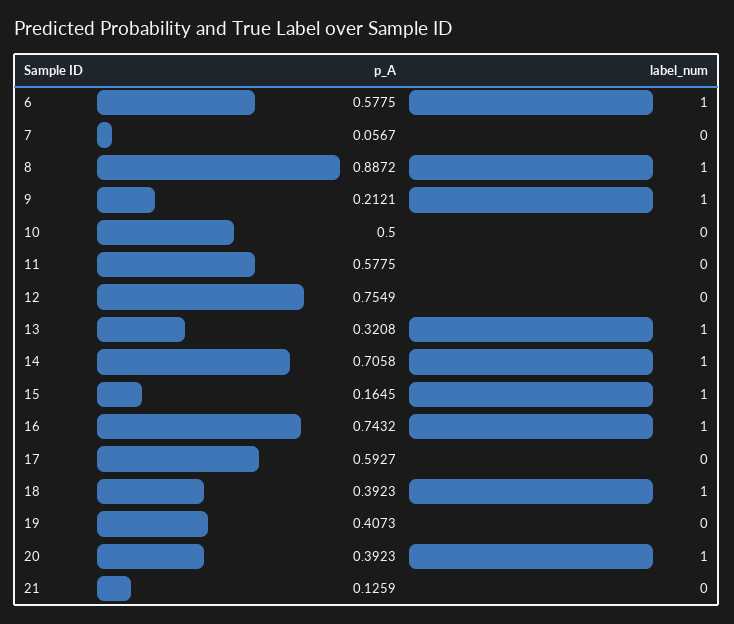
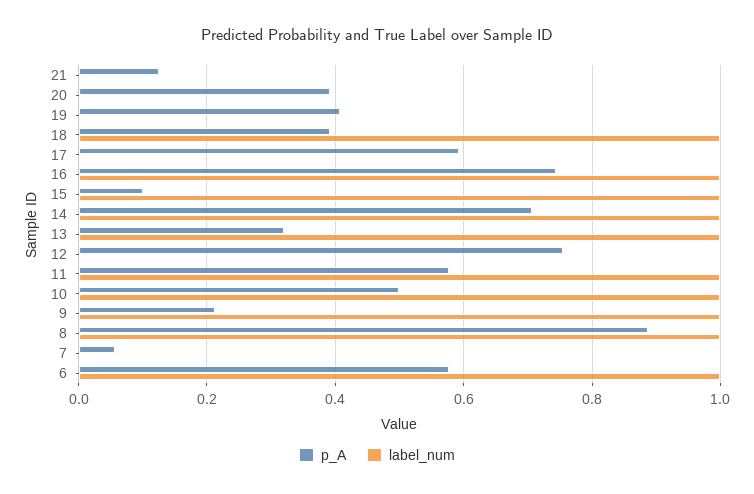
label_num, 10: 0 -> 1
label_num, 11: 0 -> 1
p_A, 15: 0.1645 -> 0.1
label_num, 20: 1 -> 0

